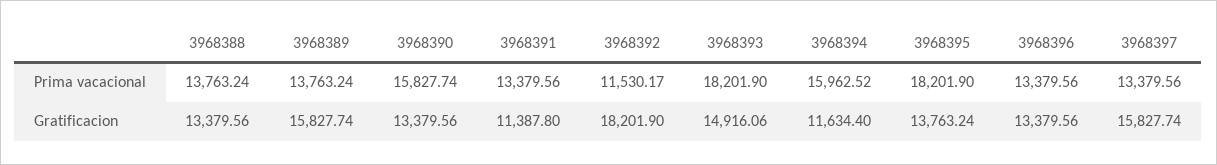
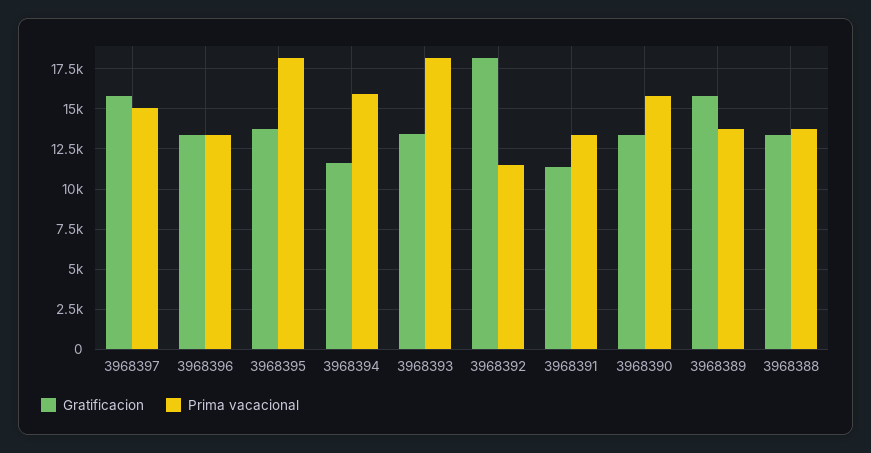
Prima vacacional, 3968397: 13379.56 -> 15000
Gratificacion, 3968393: 14916.06 -> 13500

